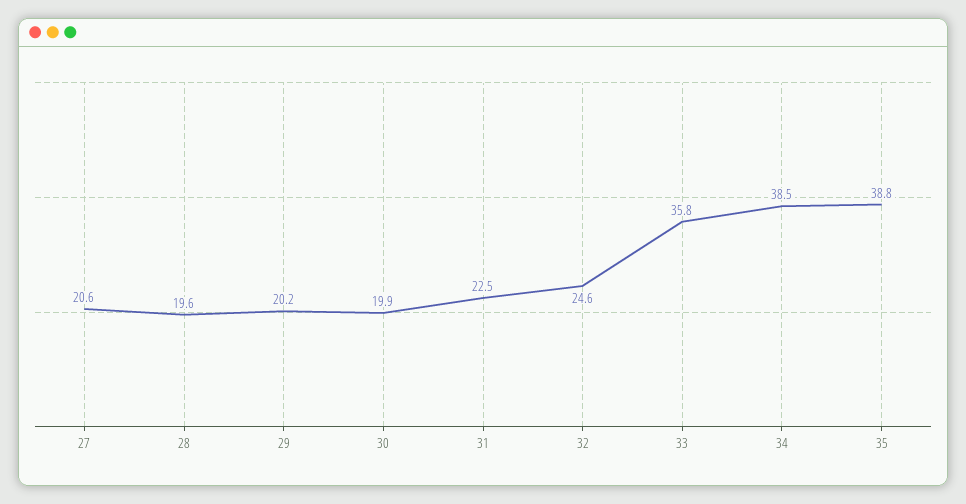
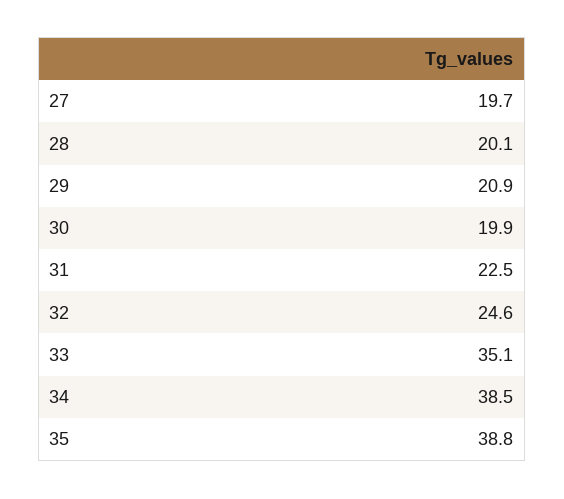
27: 20.6 -> 19.7
28: 19.6 -> 20.1
29: 20.2 -> 20.9
33: 35.8 -> 35.1

